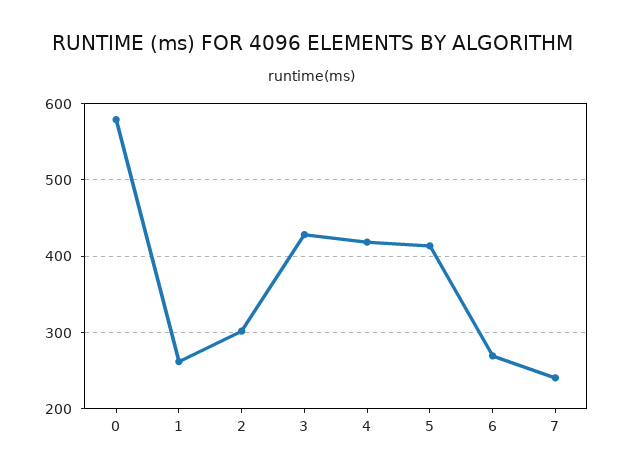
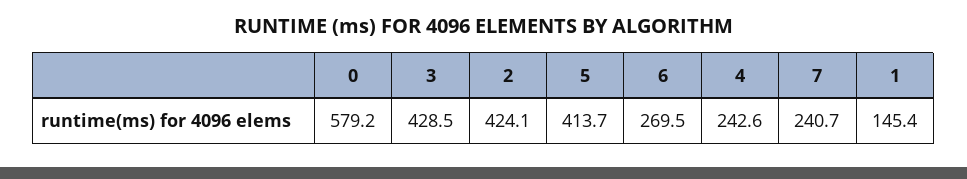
1: 260 -> 145.4
2: 300 -> 424.1
4: 420 -> 242.6

